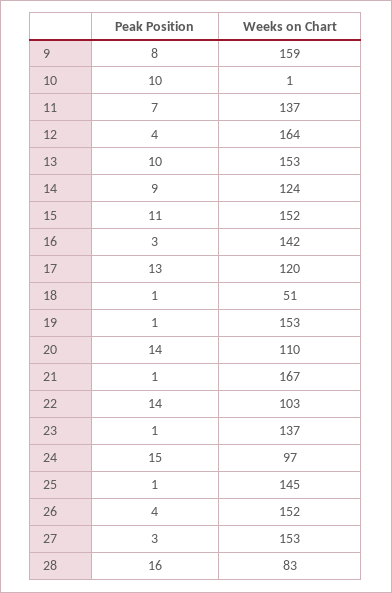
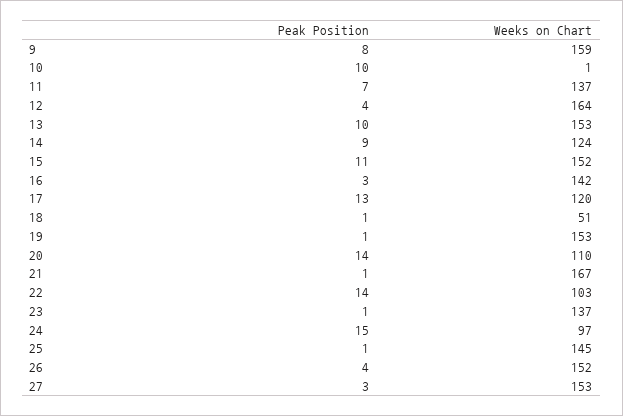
Peak Position, 28: 16 -> none
Weeks on Chart, 28: 83 -> none

